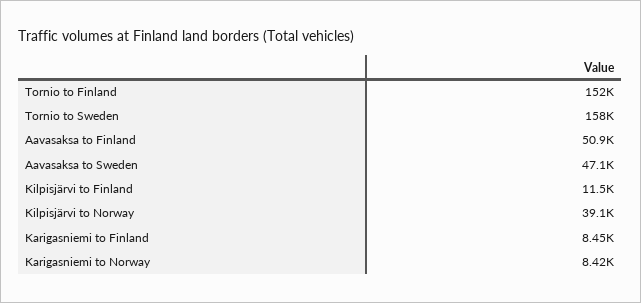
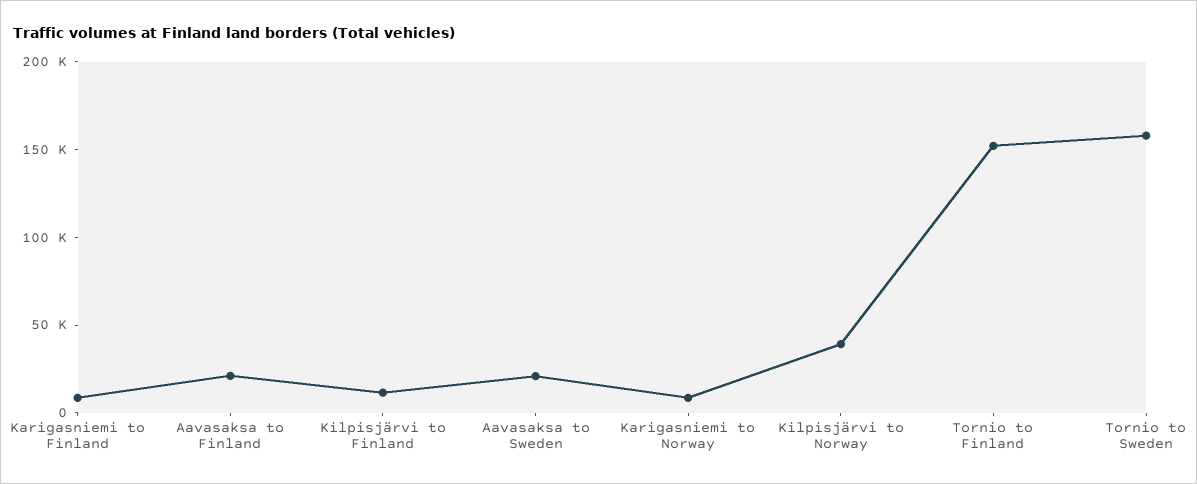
Aavasaksa to Finland: 50900 -> 20000
Aavasaksa to Sweden: 47100 -> 20000

